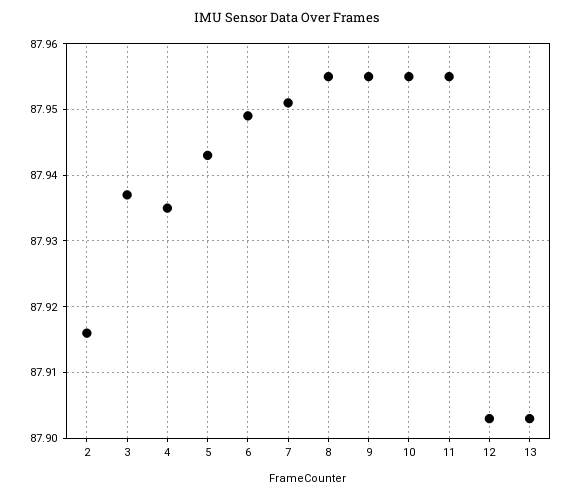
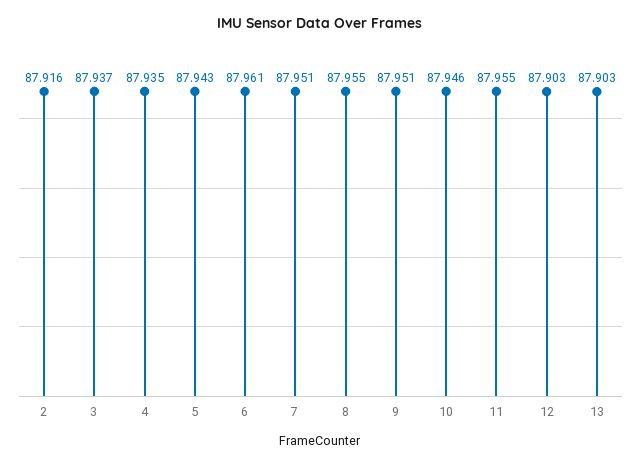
6: 87.949 -> 87.961
9: 87.955 -> 87.951
10: 87.955 -> 87.946

